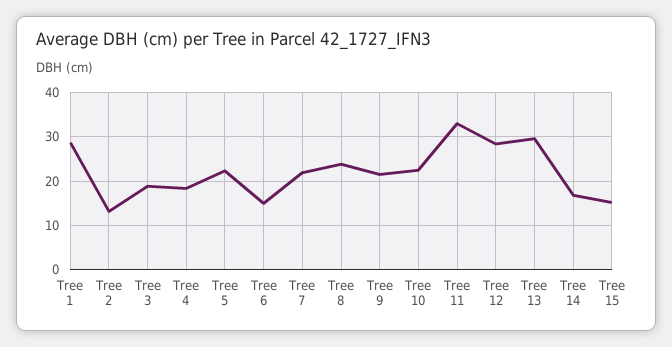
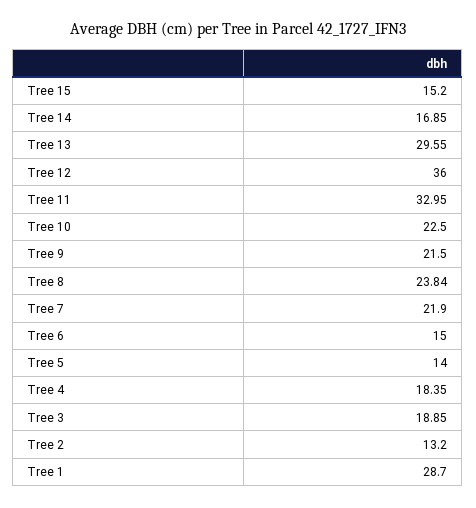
Tree 5: 22 -> 14
Tree 12: 28 -> 36

